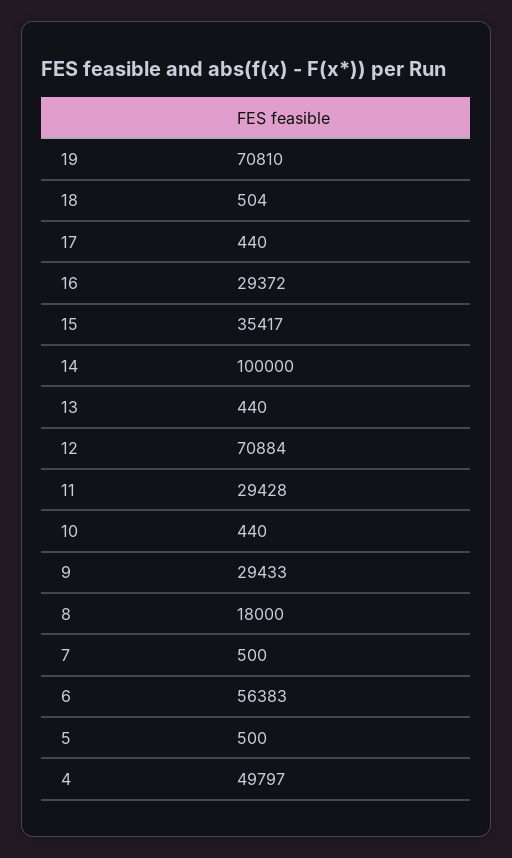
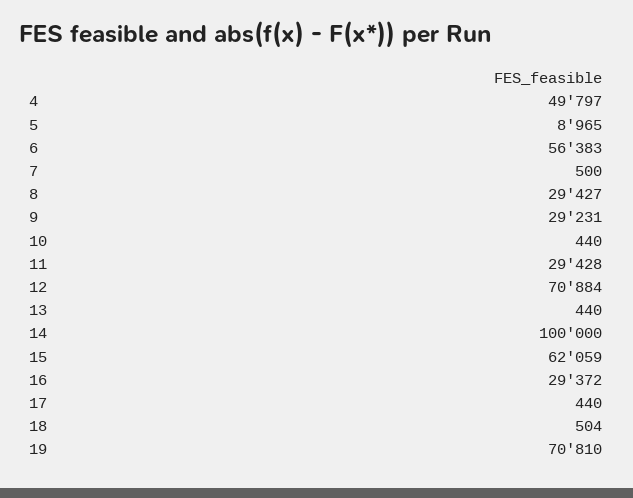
15: 35417 -> 62059
9: 29433 -> 29231
8: 18000 -> 29427
5: 500 -> 8965

